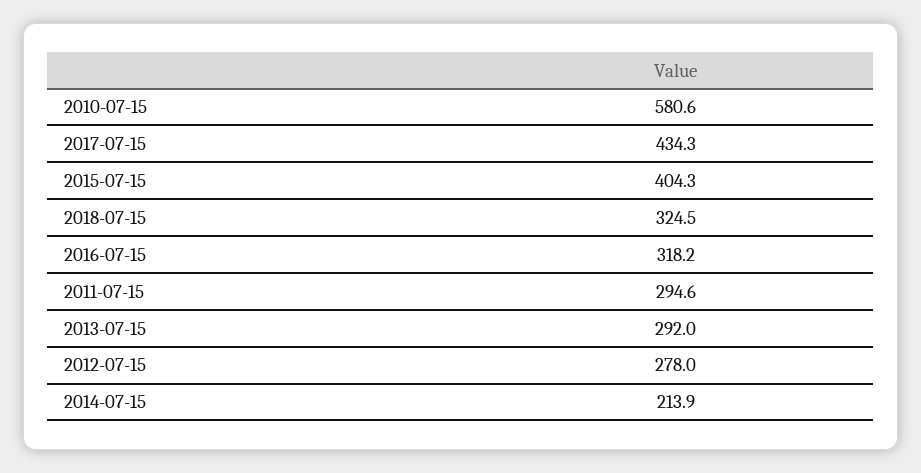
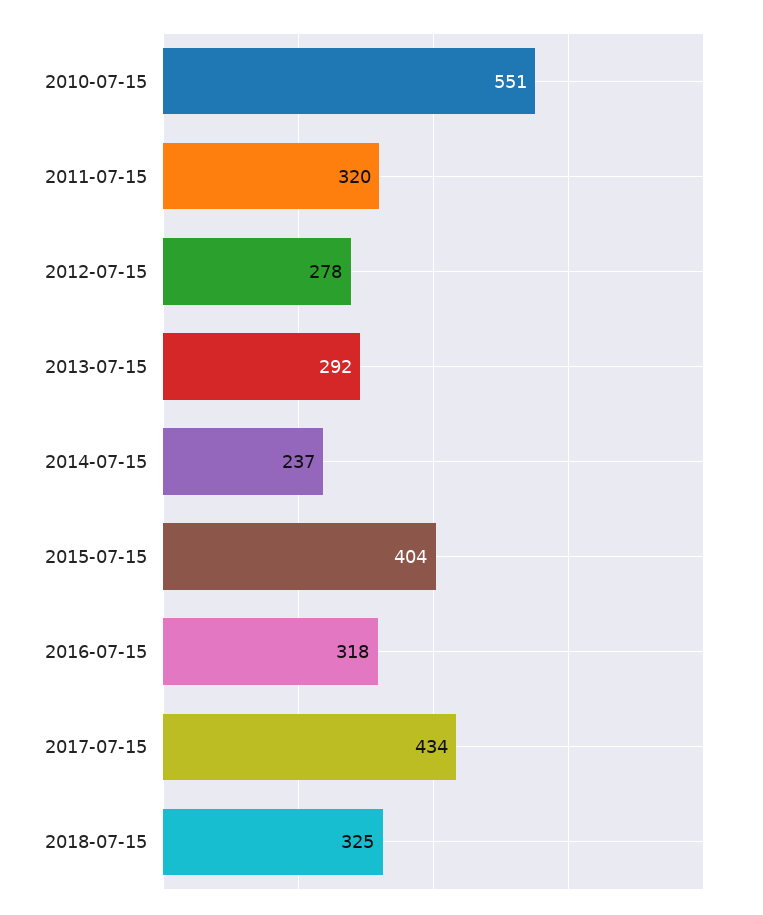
2010-07-15: 580.6 -> 551
2011-07-15: 294.6 -> 320
2014-07-15: 213.9 -> 237

